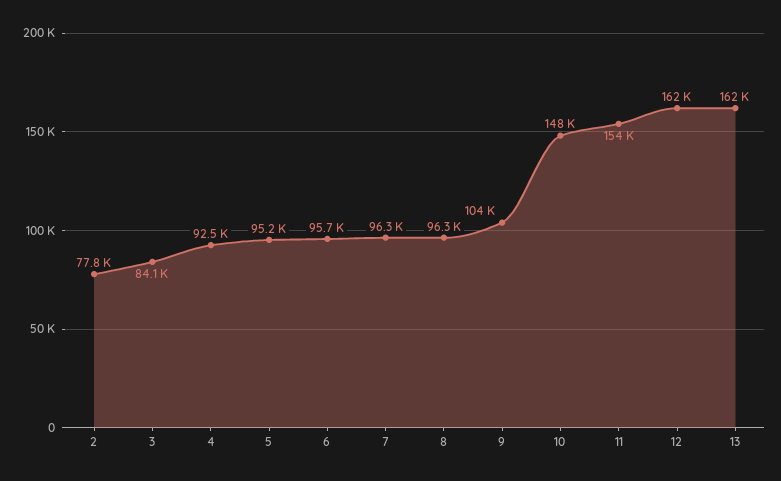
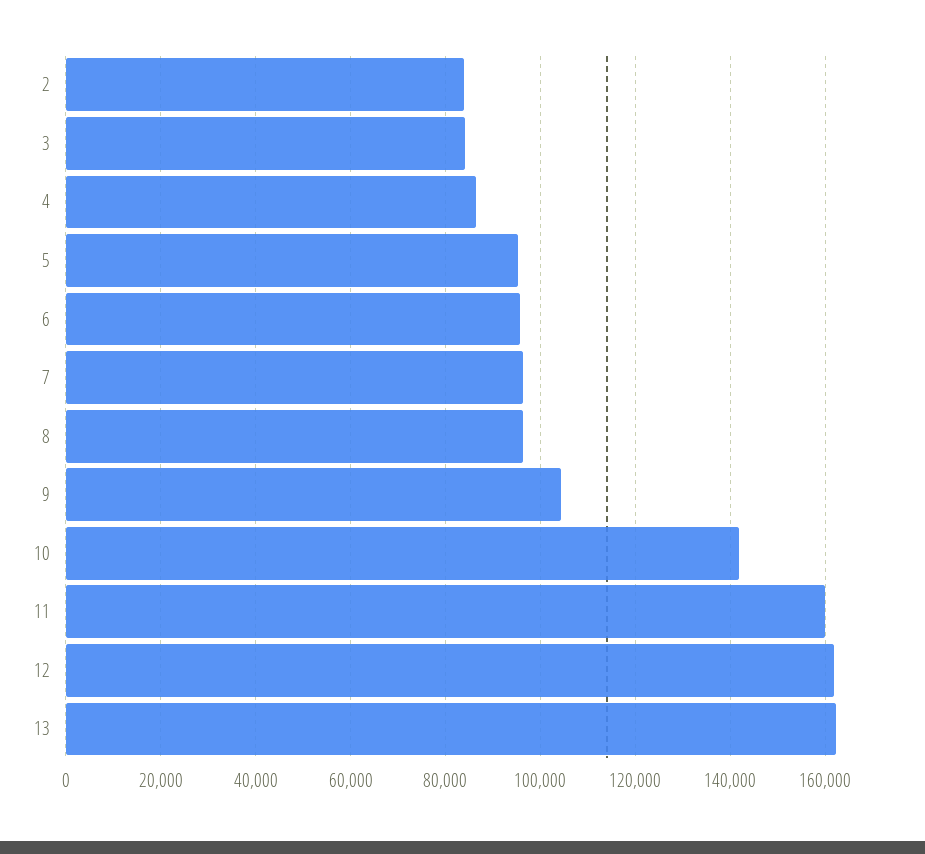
2: 77800 -> 84000
4: 92500 -> 86000
10: 148000 -> 142000
11: 154000 -> 160000

